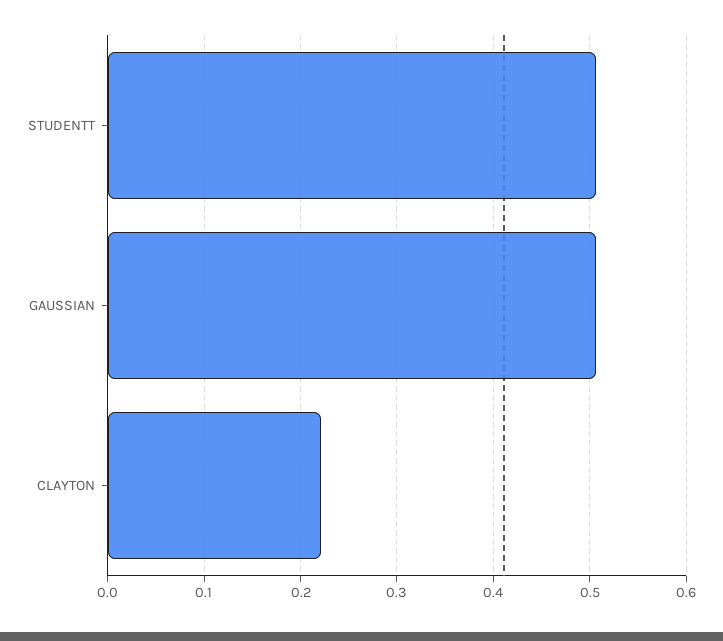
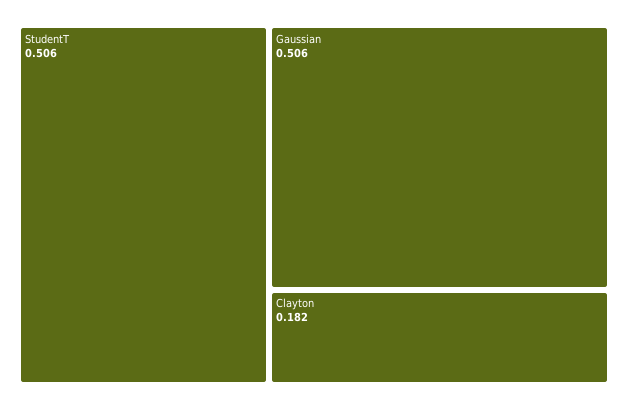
CLAYTON: 0.22 -> 0.182

